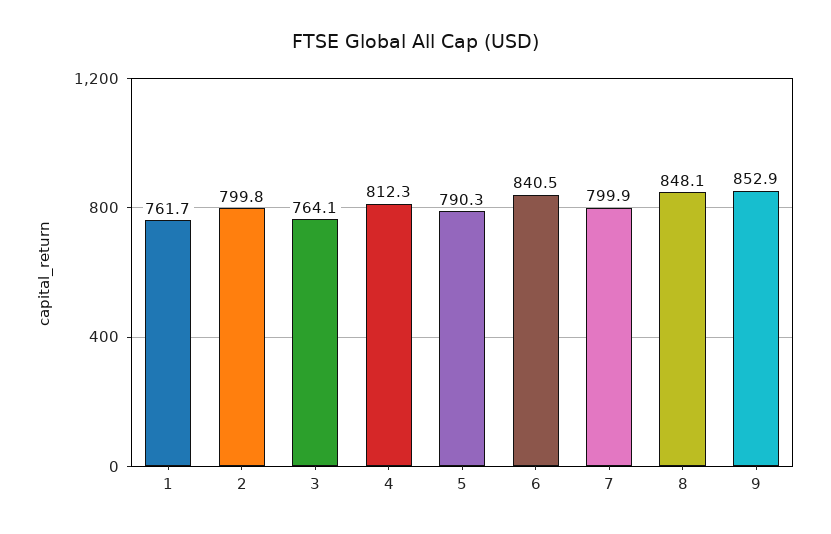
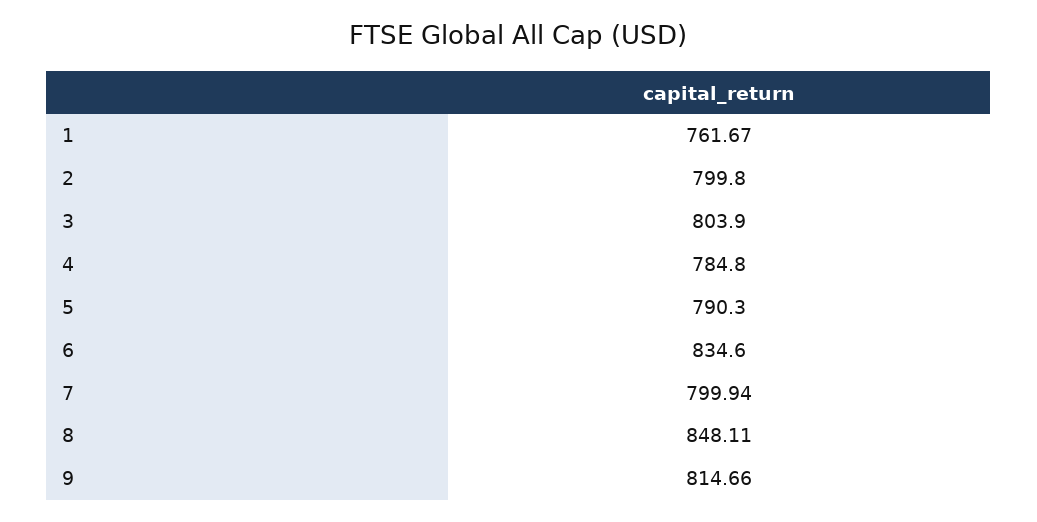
3: 764.1 -> 803.9
4: 812.3 -> 784.8
6: 840.5 -> 834.6
9: 852.9 -> 814.66

